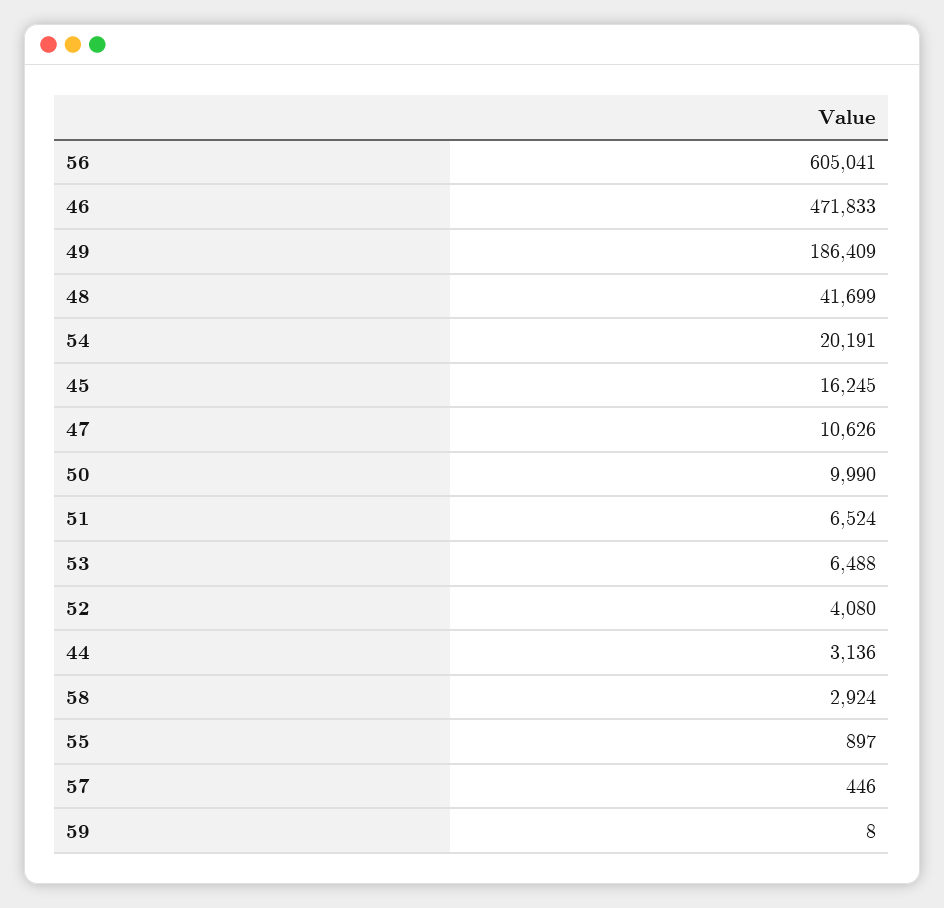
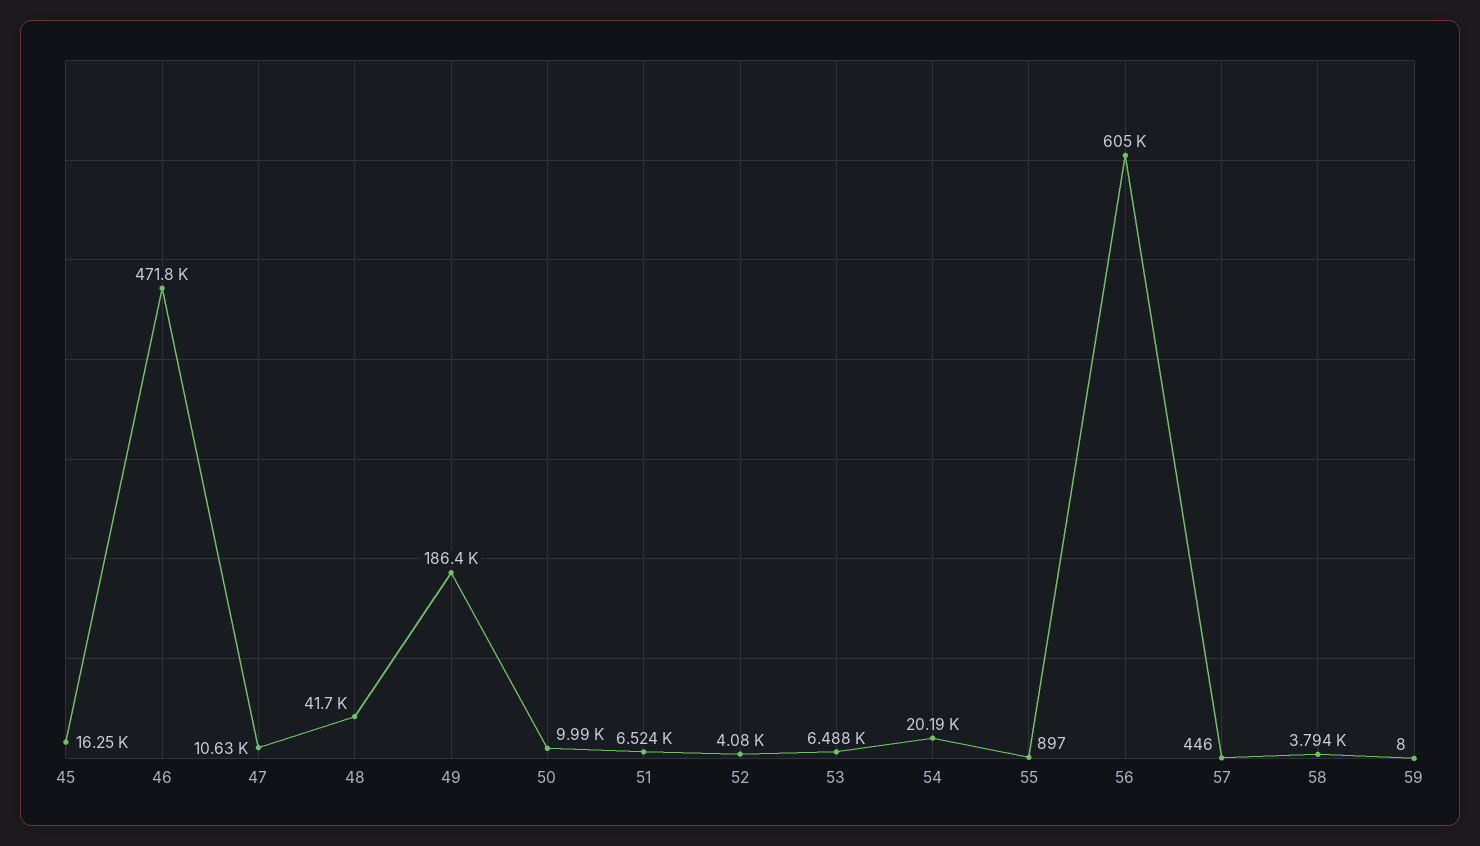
44: 3136 -> none
58: 2924 -> 3794

